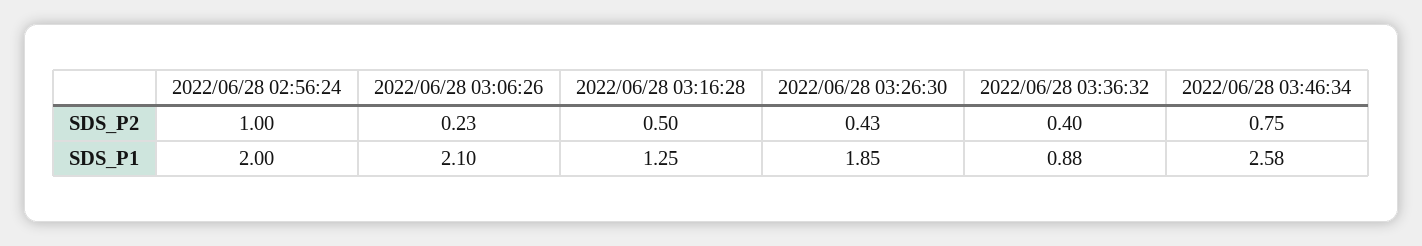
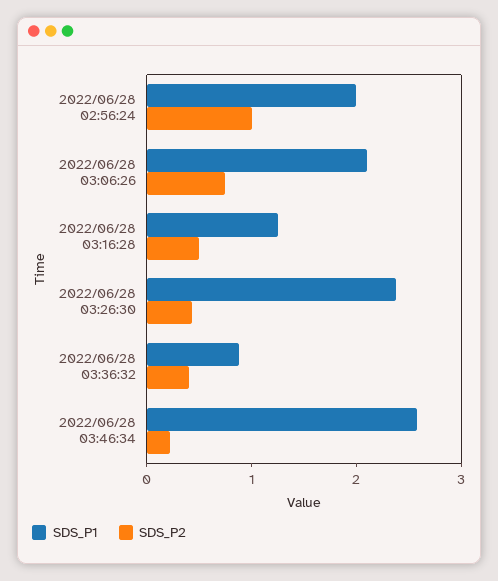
SDS_P2, 2022/06/28 03:06:26: 0.23 -> 0.8
SDS_P2, 2022/06/28 03:46:34: 0.75 -> 0.2
SDS_P1, 2022/06/28 03:26:30: 1.85 -> 2.4

